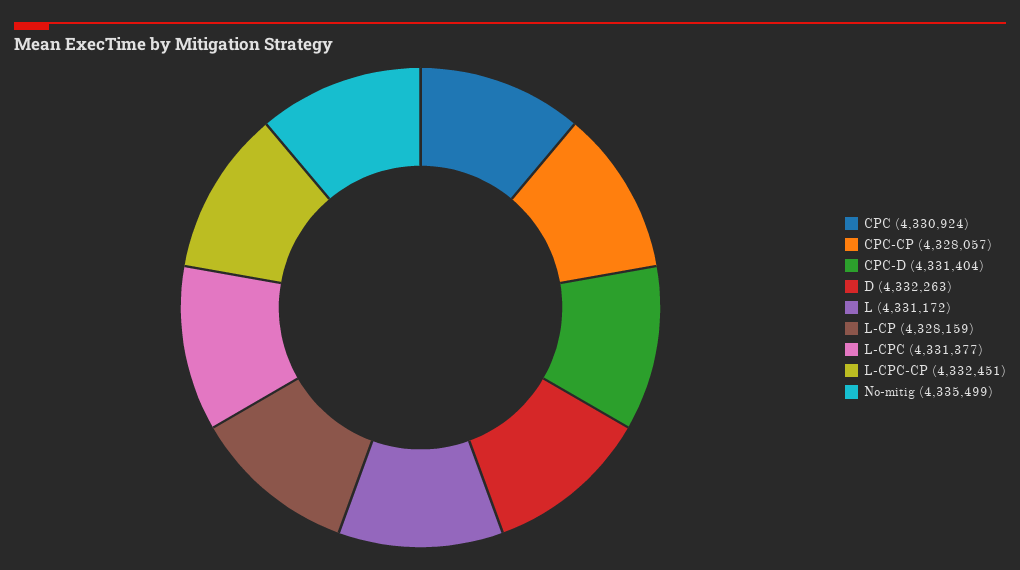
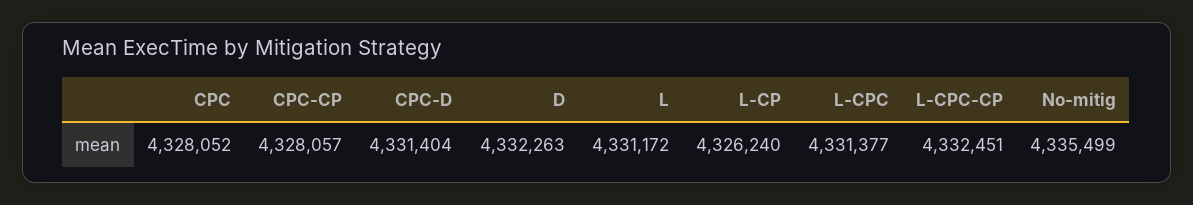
CPC: 4330924 -> 4328052
L-CP: 4328159 -> 4326240

